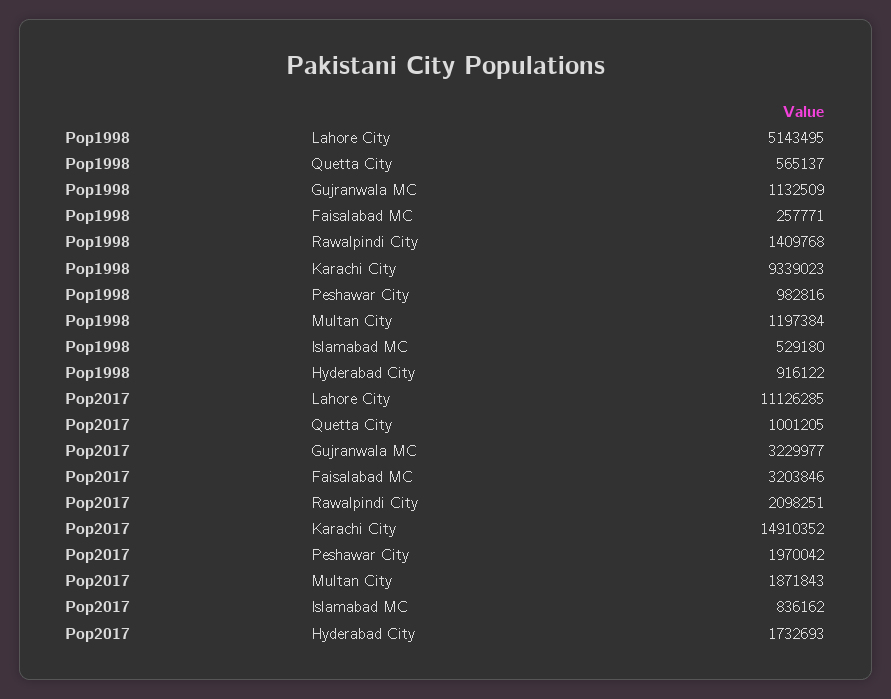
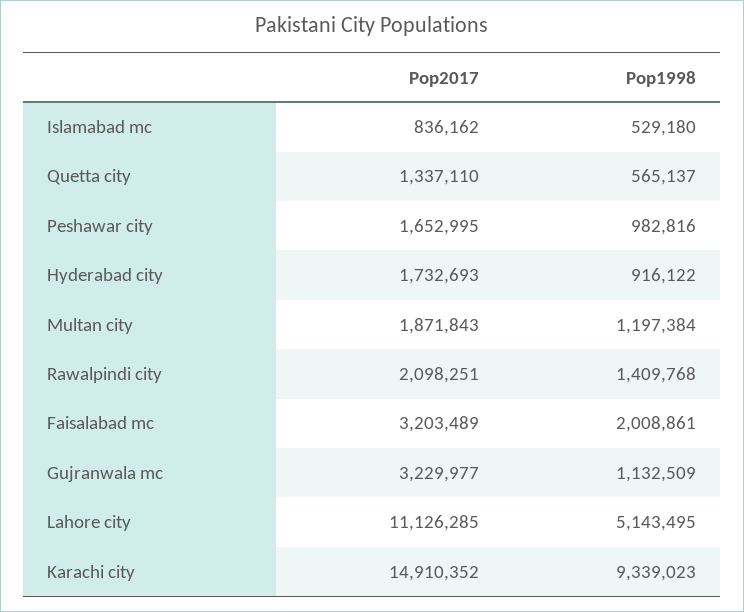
Pop1998, Faisalabad MC: 257771 -> 2008861
Pop2017, Quetta City: 1001205 -> 1337110
Pop2017, Faisalabad MC: 3203846 -> 3203489
Pop2017, Peshawar City: 1970042 -> 1652995

